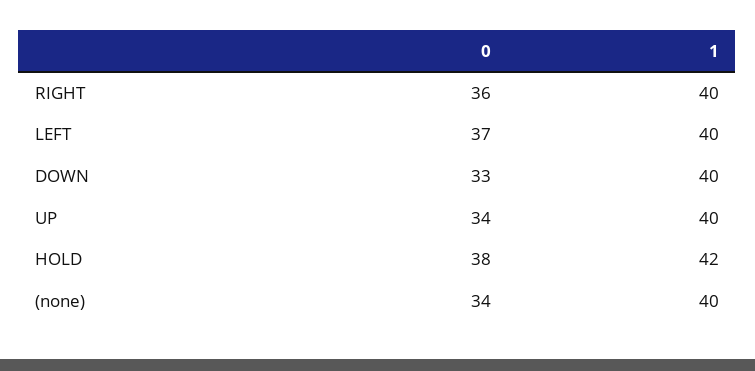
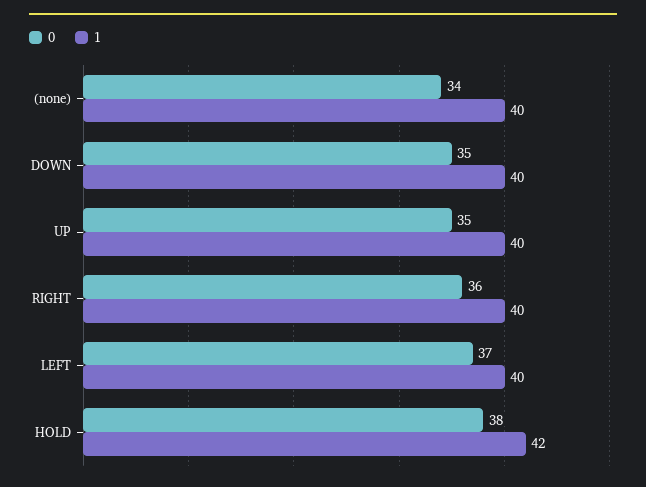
0, DOWN: 33 -> 35
0, UP: 34 -> 35

